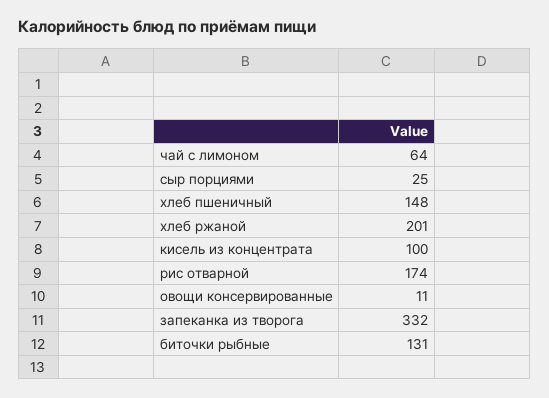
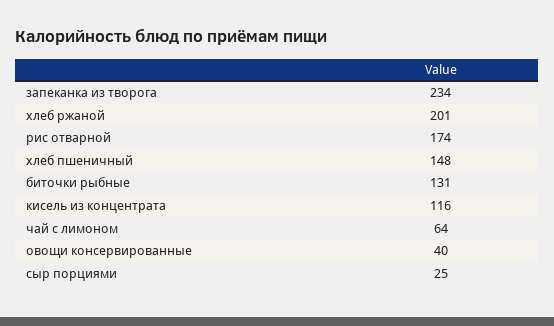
кисель из концентрата: 100 -> 116
овощи консервированные: 11 -> 40
запеканка из творога: 332 -> 234

